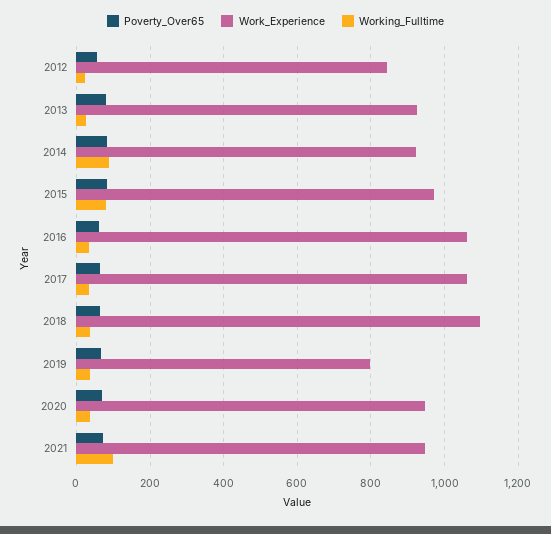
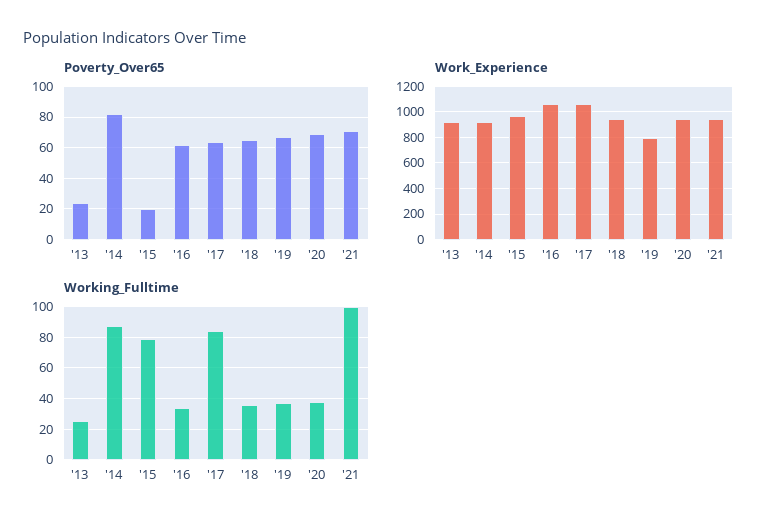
Poverty_Over65, 2012: 60 -> none
Work_Experience, 2012: 840 -> none
Working_Fulltime, 2012: 20 -> none
Poverty_Over65, 2013: 80 -> 25
Poverty_Over65, 2015: 80 -> 20
Working_Fulltime, 2017: 40 -> 85
Work_Experience, 2018: 1100 -> 950

